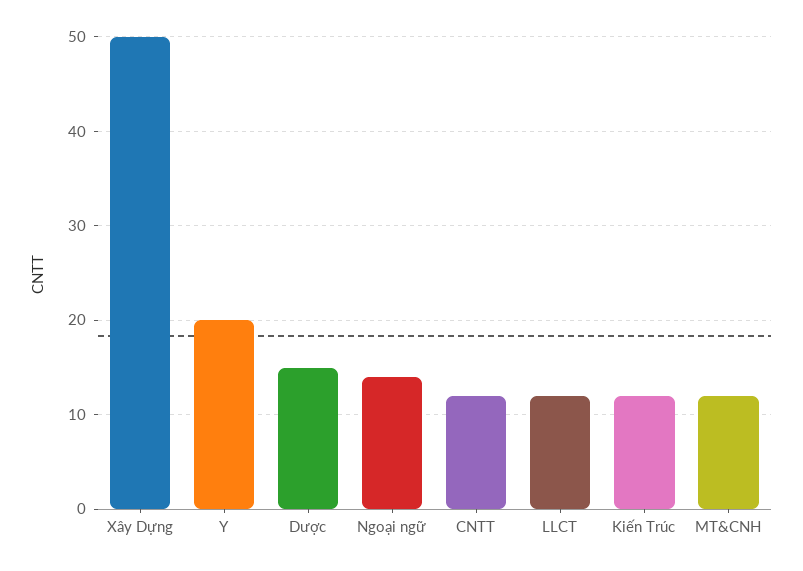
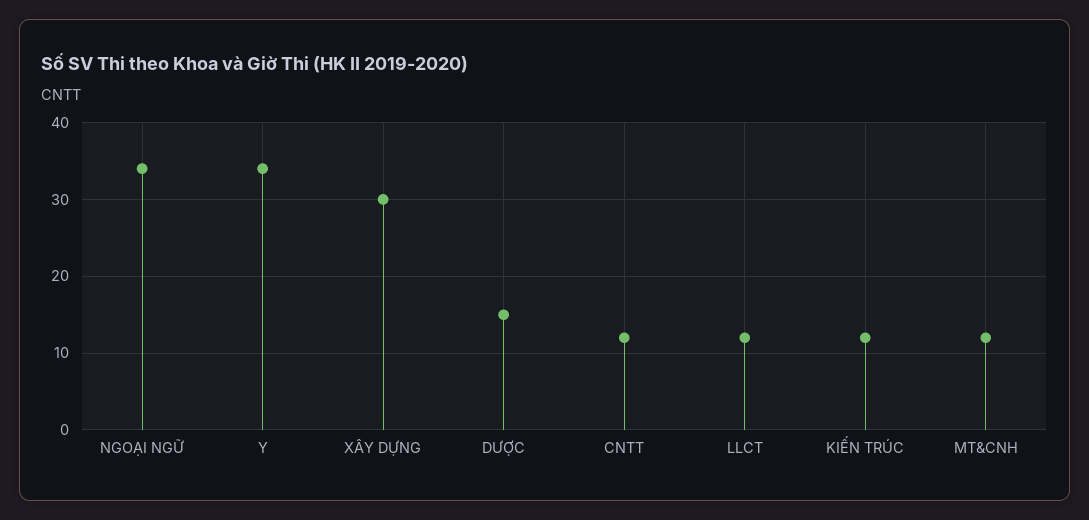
Xây Dựng: 50 -> 30
Y: 20 -> 34
Ngoại ngữ: 14 -> 34

